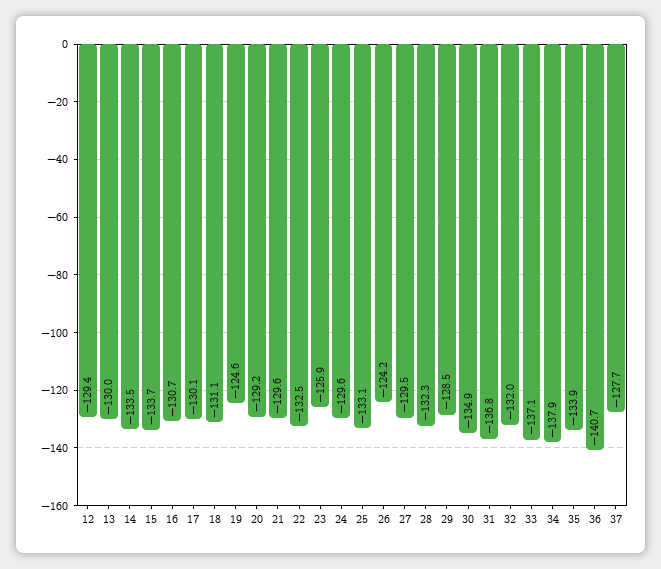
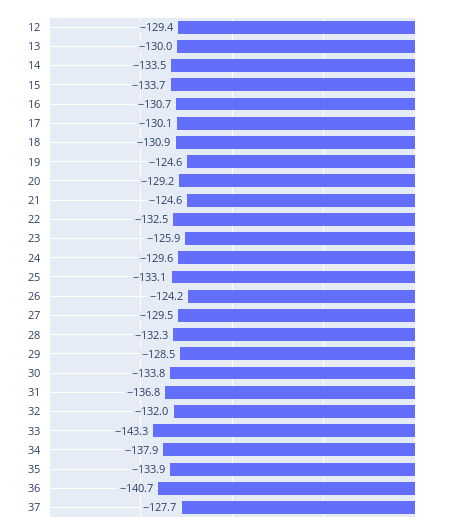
18: -131.1 -> -130.9
21: -129.6 -> -124.6
30: -134.9 -> -133.8
33: -137.1 -> -143.3

